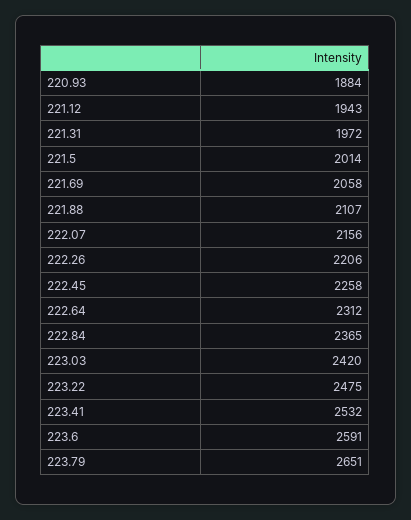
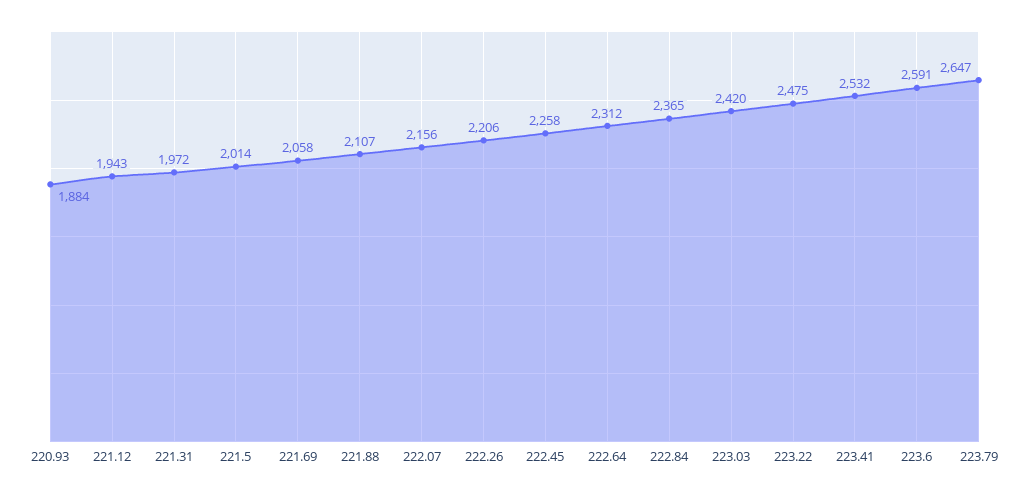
223.79: 2651 -> 2647

